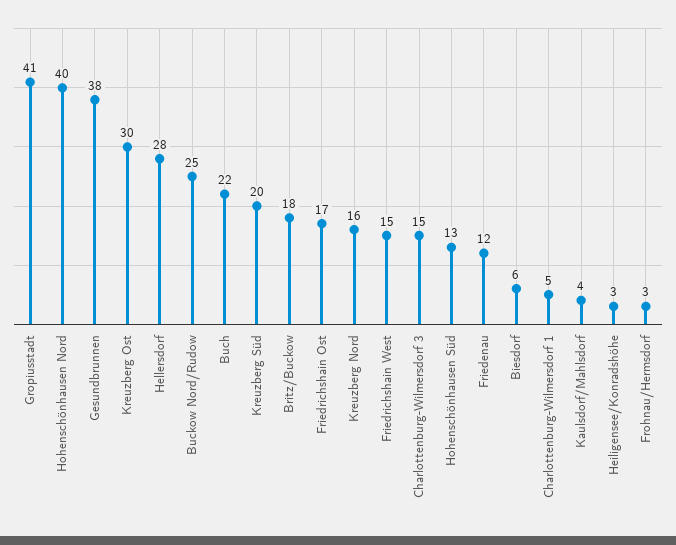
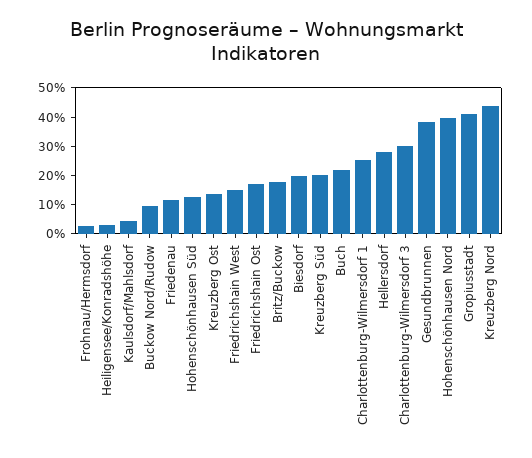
Kreuzberg Ost: 30 -> 15
Buckow Nord/Rudow: 25 -> 10
Kreuzberg Nord: 16 -> 45
Charlottenburg-Wilmersdorf 3: 15 -> 30
Biesdorf: 6 -> 20
Charlottenburg-Wilmersdorf 1: 5 -> 25

